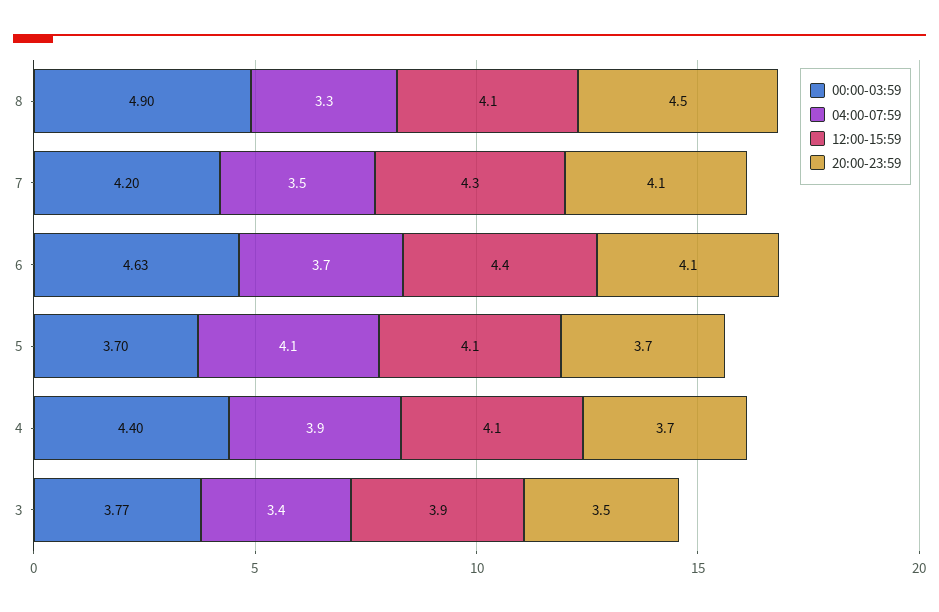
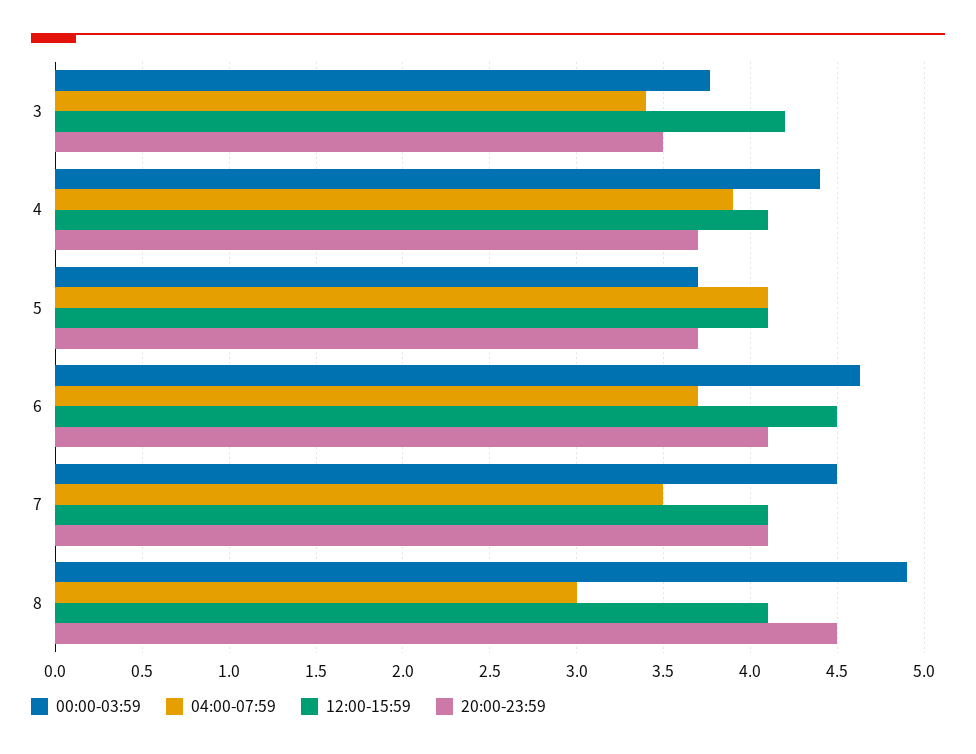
04:00-07:59, 8: 3.3 -> 3
00:00-03:59, 7: 4.2 -> 4.5
12:00-15:59, 7: 4.3 -> 4.1
12:00-15:59, 6: 4.4 -> 4.5
12:00-15:59, 3: 3.9 -> 4.2

